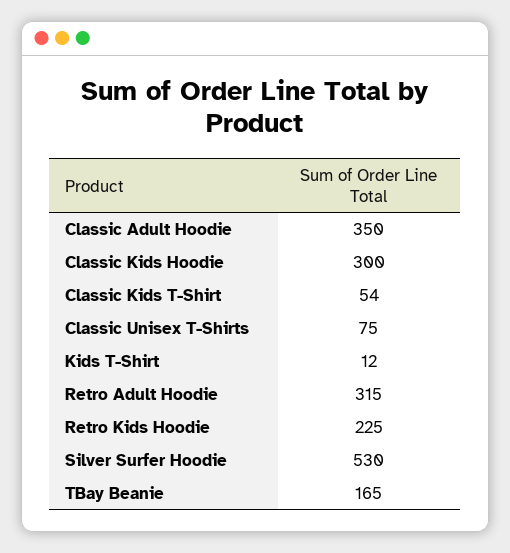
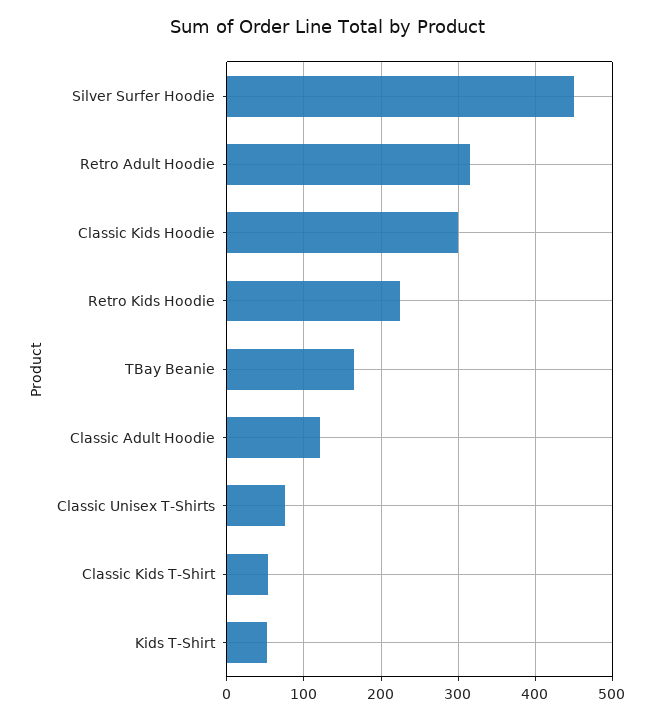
Classic Adult Hoodie: 350 -> 120
Kids T-Shirt: 12 -> 50
Silver Surfer Hoodie: 530 -> 450

